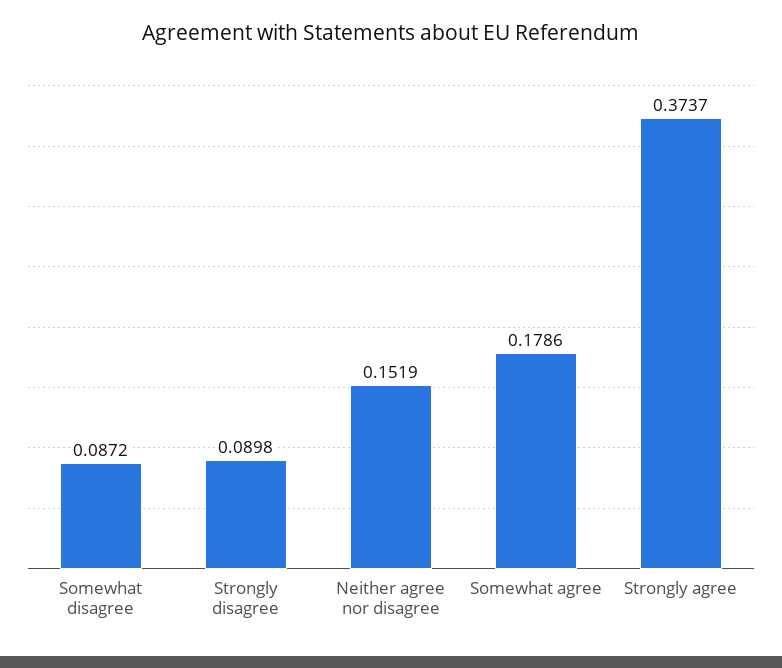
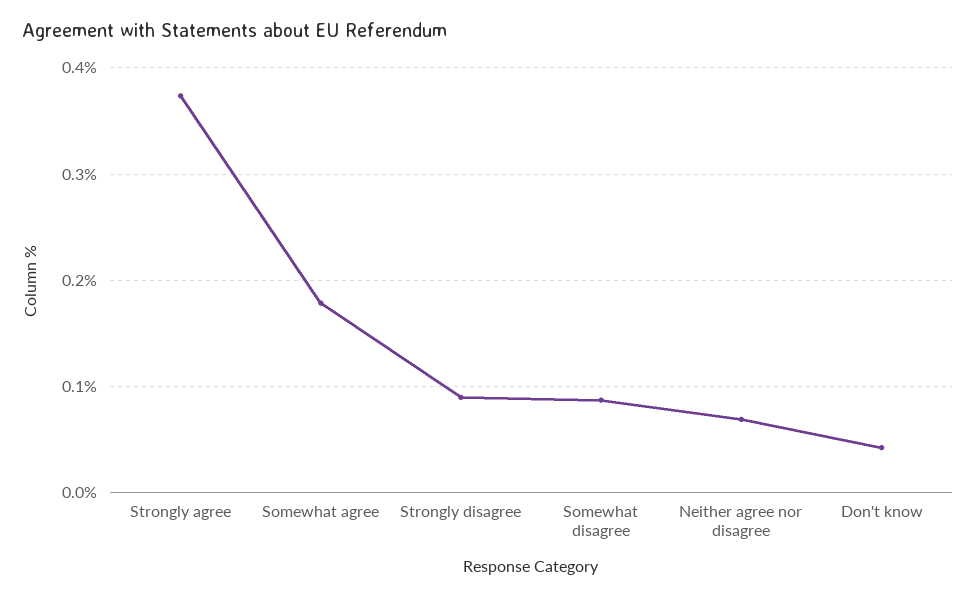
Neither agree nor disagree: 0.1519 -> 0.07
Don't know: none -> 0.04

